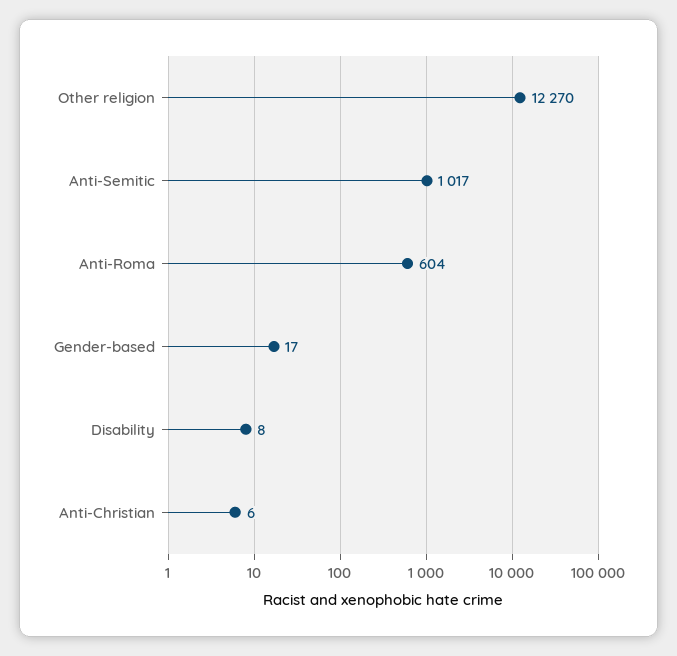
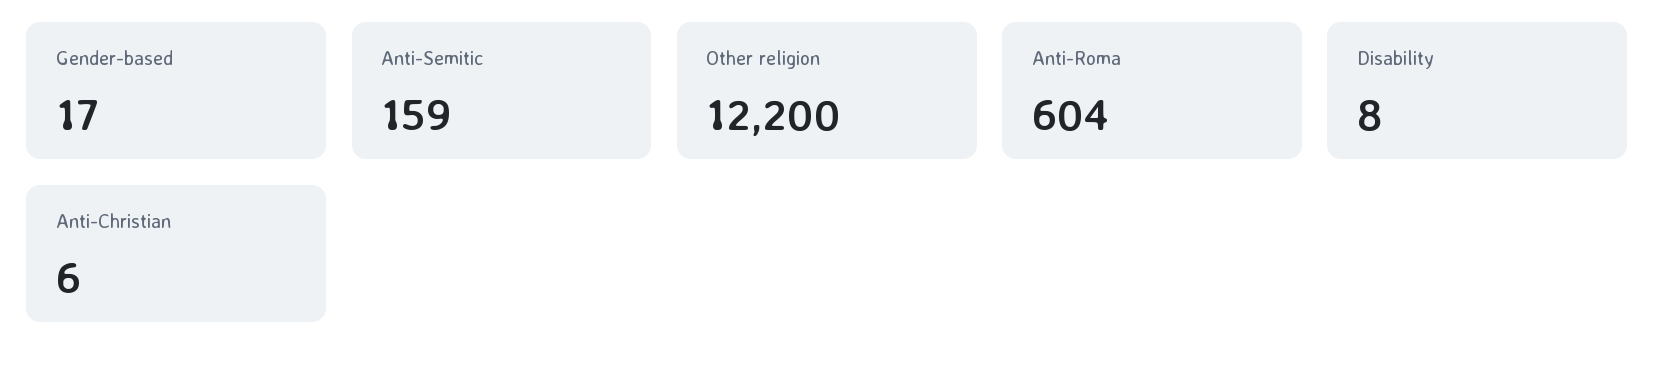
Other religion: 12270 -> 12200
Anti-Semitic: 1017 -> 159

